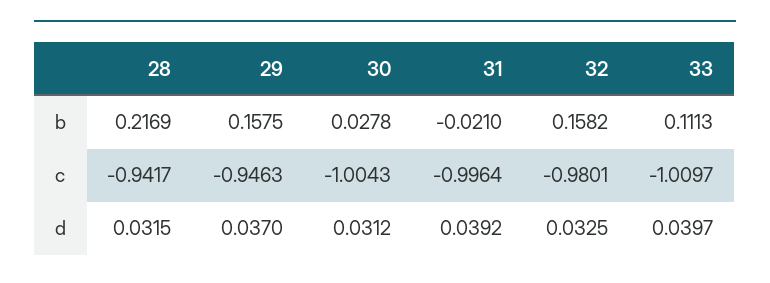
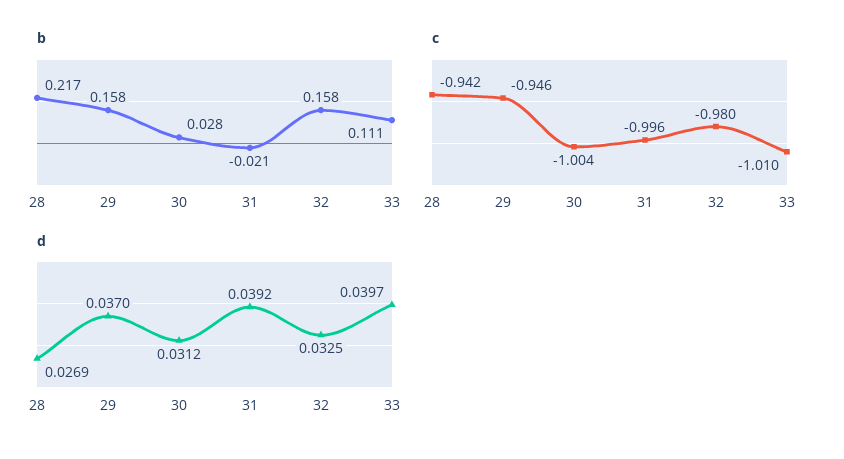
d, 28: 0.0315 -> 0.0269

